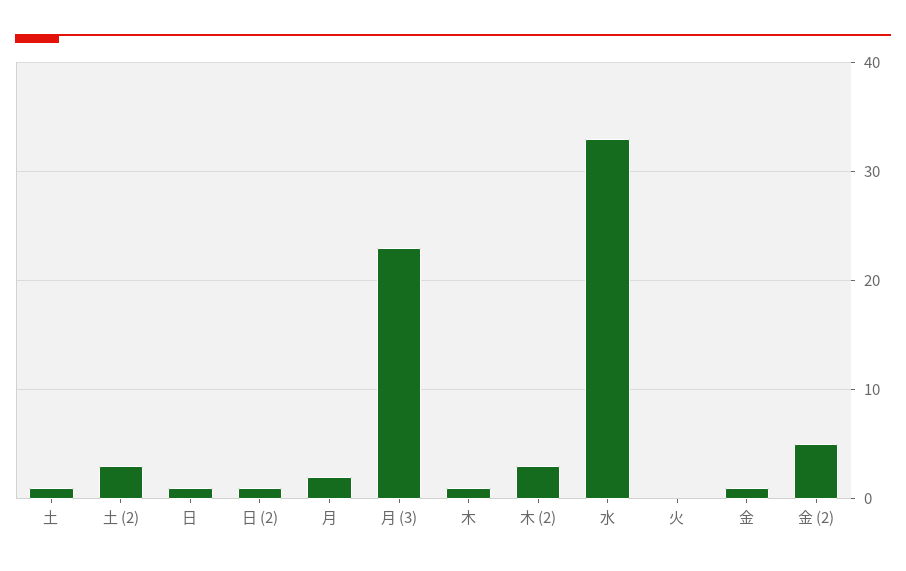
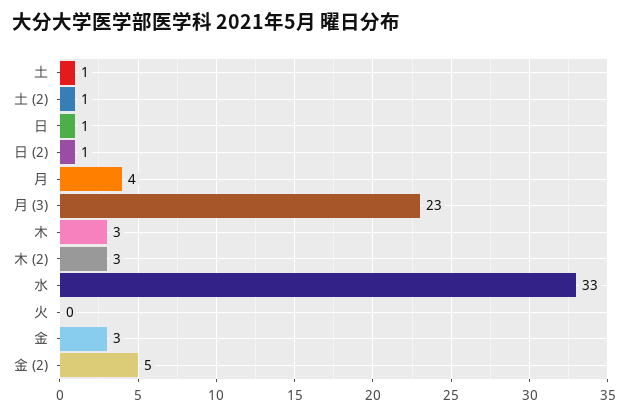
土 (2): 3 -> 1
月: 2 -> 4
木: 1 -> 3
金: 1 -> 3

